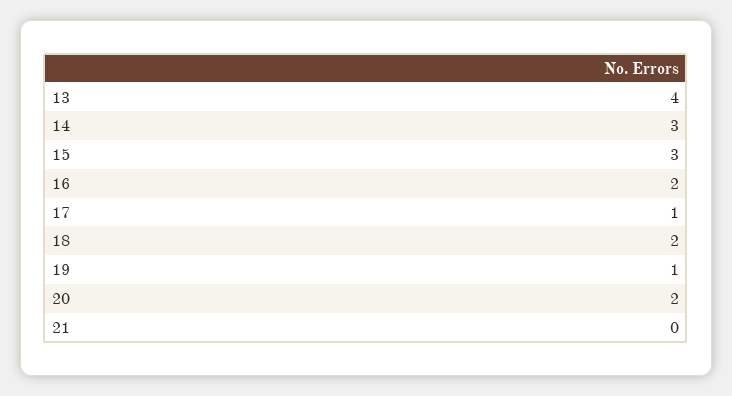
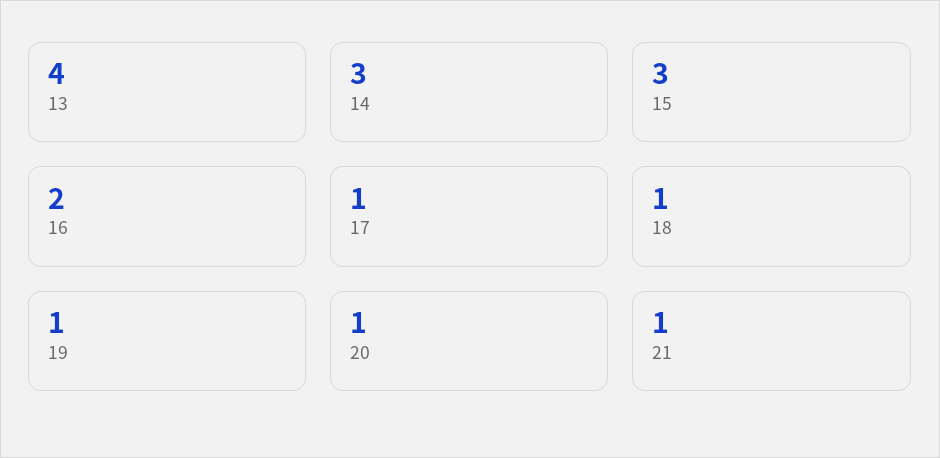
18: 2 -> 1
20: 2 -> 1
21: 0 -> 1

